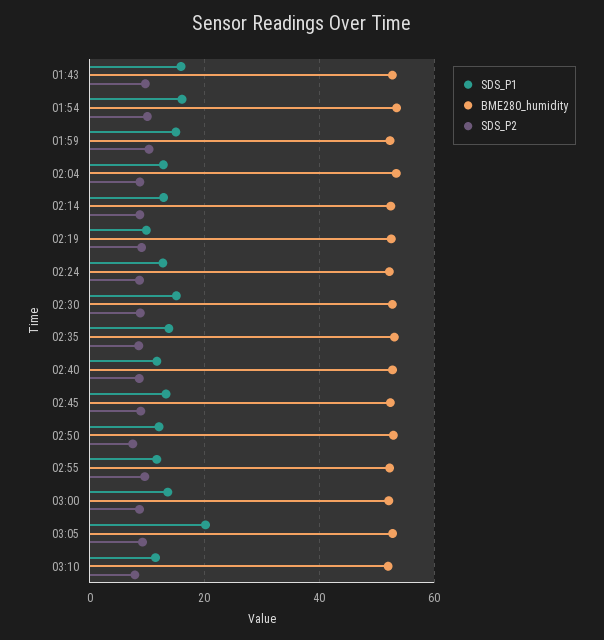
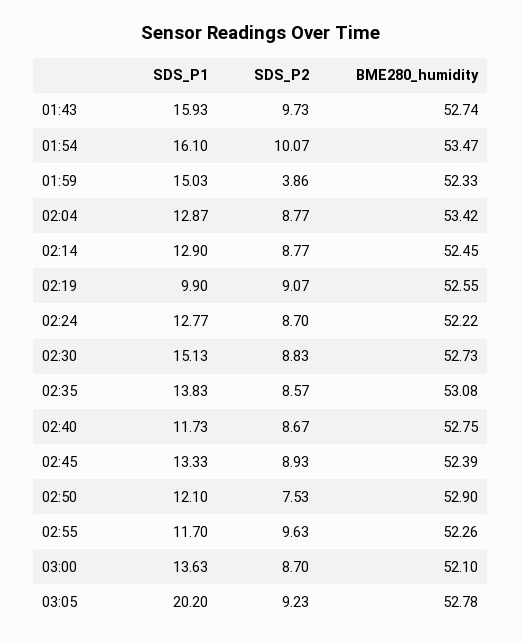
SDS_P2, 01:59: 10 -> 3.86
SDS_P1, 03:10: 12 -> none
BME280_humidity, 03:10: 52 -> none
SDS_P2, 03:10: 8 -> none

